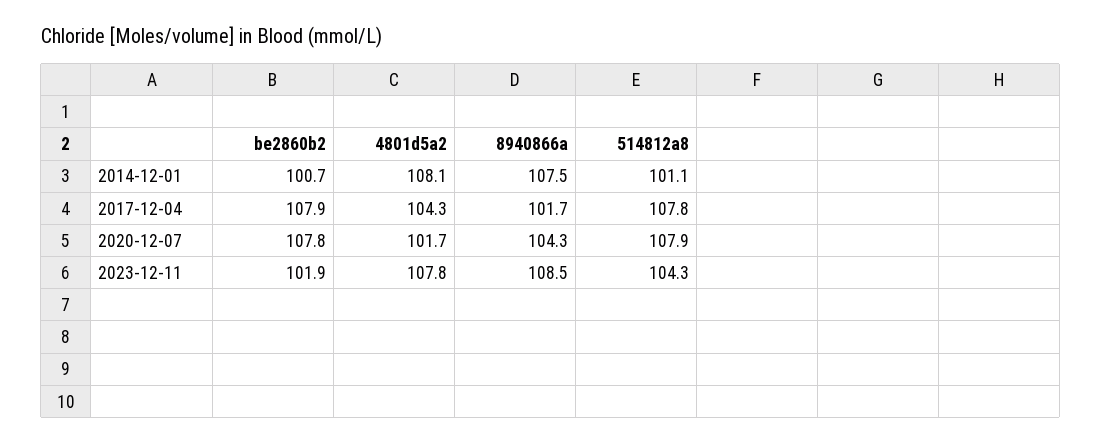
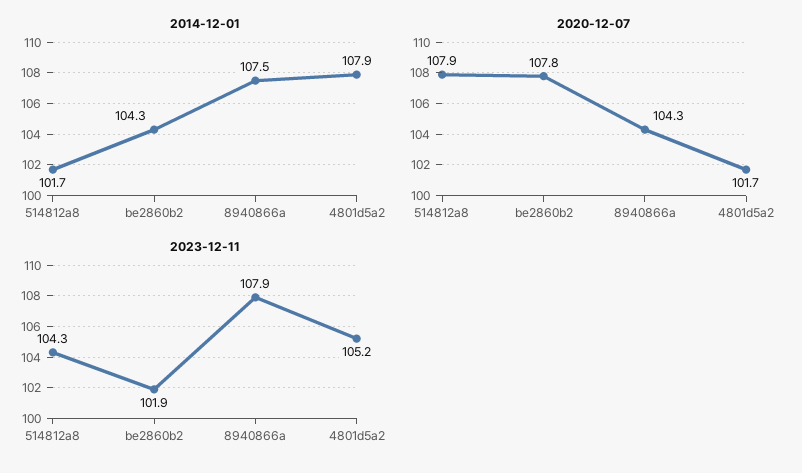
2014-12-01, be2860b2: 100.7 -> 104.3
2014-12-01, 4801d5a2: 108.1 -> 107.9
2014-12-01, 514812a8: 101.1 -> 101.7
2017-12-04, be2860b2: 107.9 -> none
2017-12-04, 4801d5a2: 104.3 -> none
2017-12-04, 8940866a: 101.7 -> none
2017-12-04, 514812a8: 107.8 -> none
2023-12-11, 4801d5a2: 107.8 -> 105.2
2023-12-11, 8940866a: 108.5 -> 107.9

